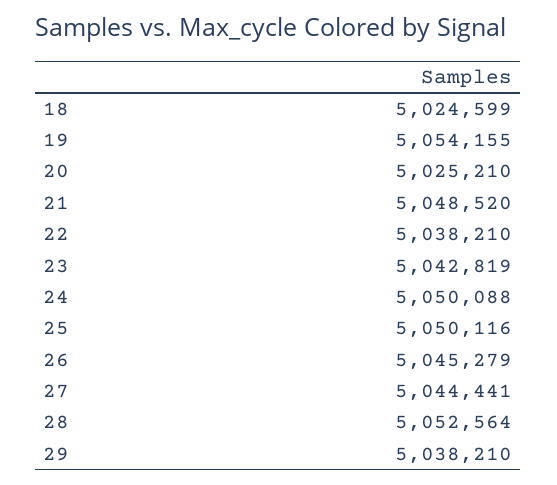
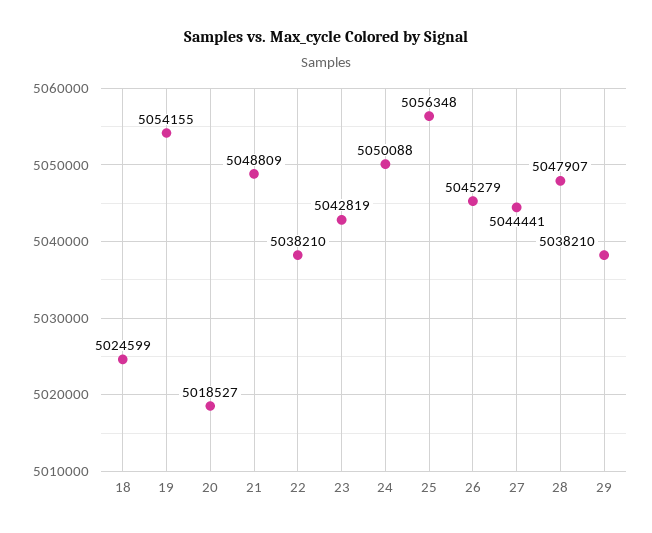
20: 5025210 -> 5018527
21: 5048520 -> 5048809
25: 5050116 -> 5056348
28: 5052564 -> 5047907

